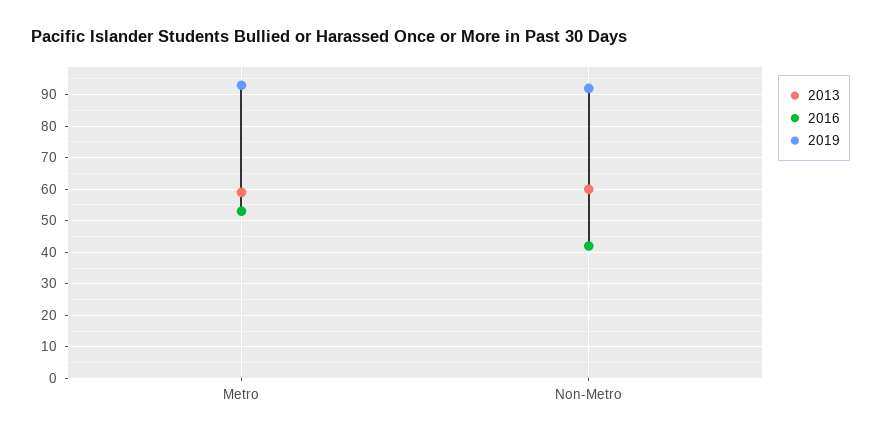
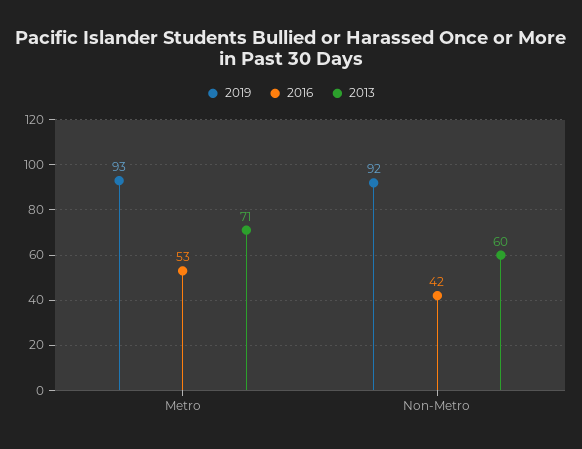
2013, Metro: 60 -> 71

